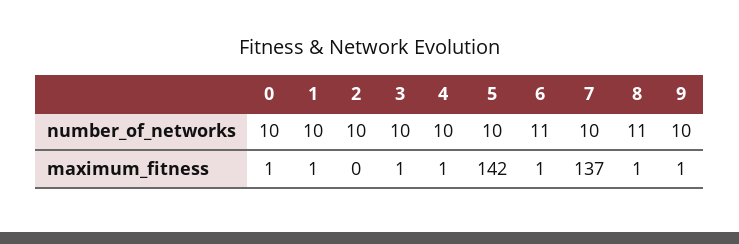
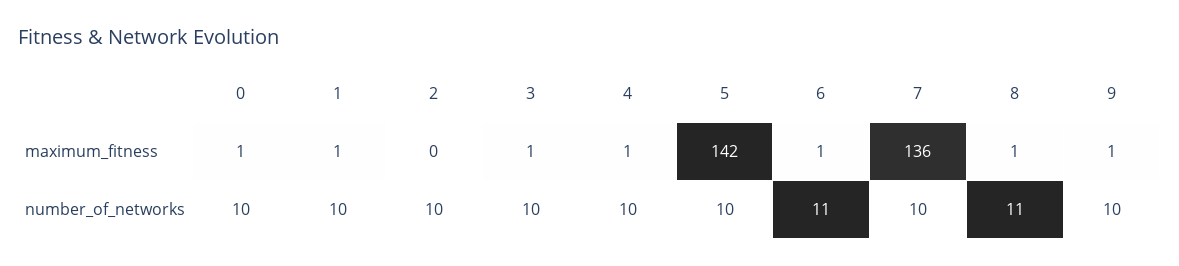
7, maximum_fitness: 137 -> 136

